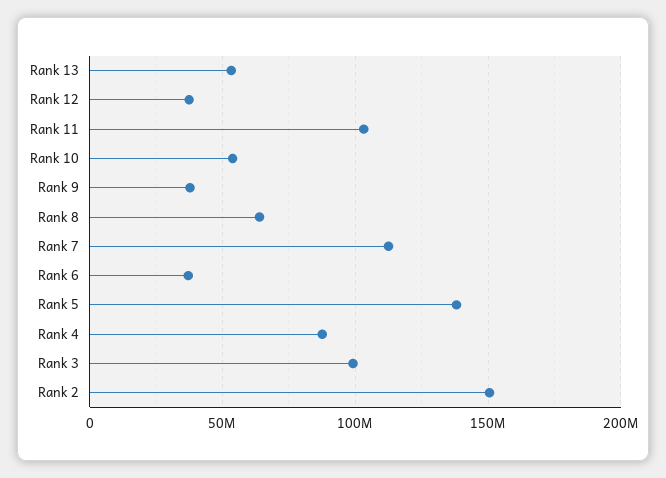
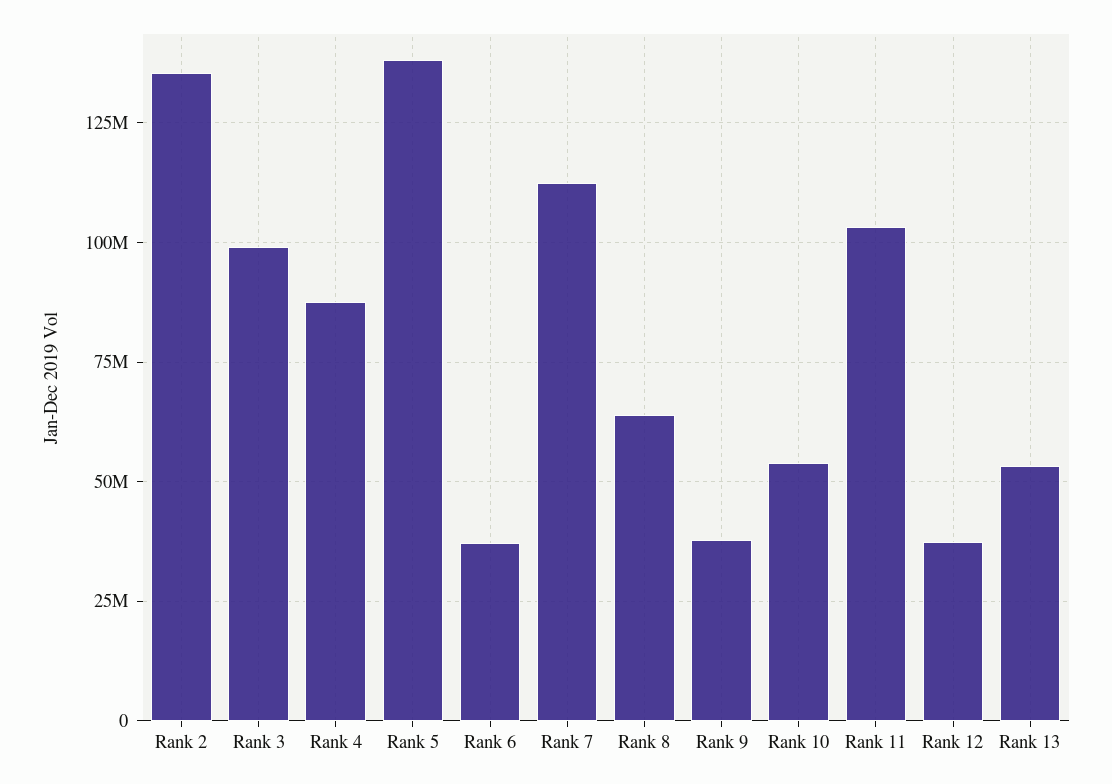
Rank 2: 150000000 -> 135000000

